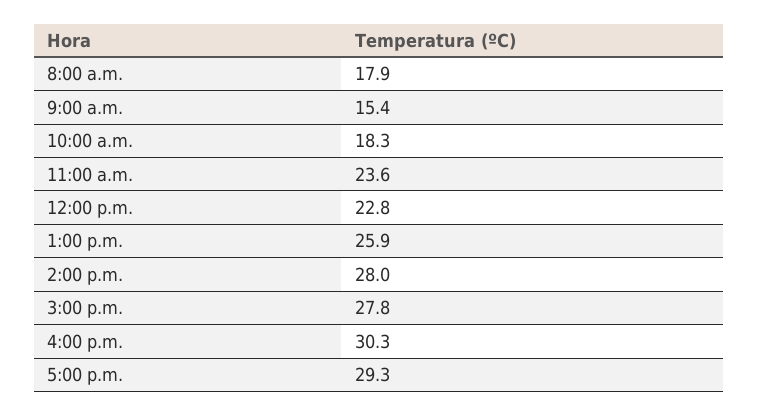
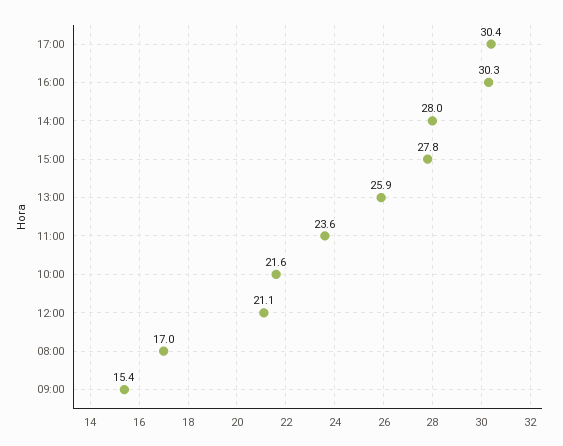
8:00 a.m.: 17.9 -> 17
10:00 a.m.: 18.3 -> 21.6
12:00 p.m.: 22.8 -> 21.1
5:00 p.m.: 29.3 -> 30.4

